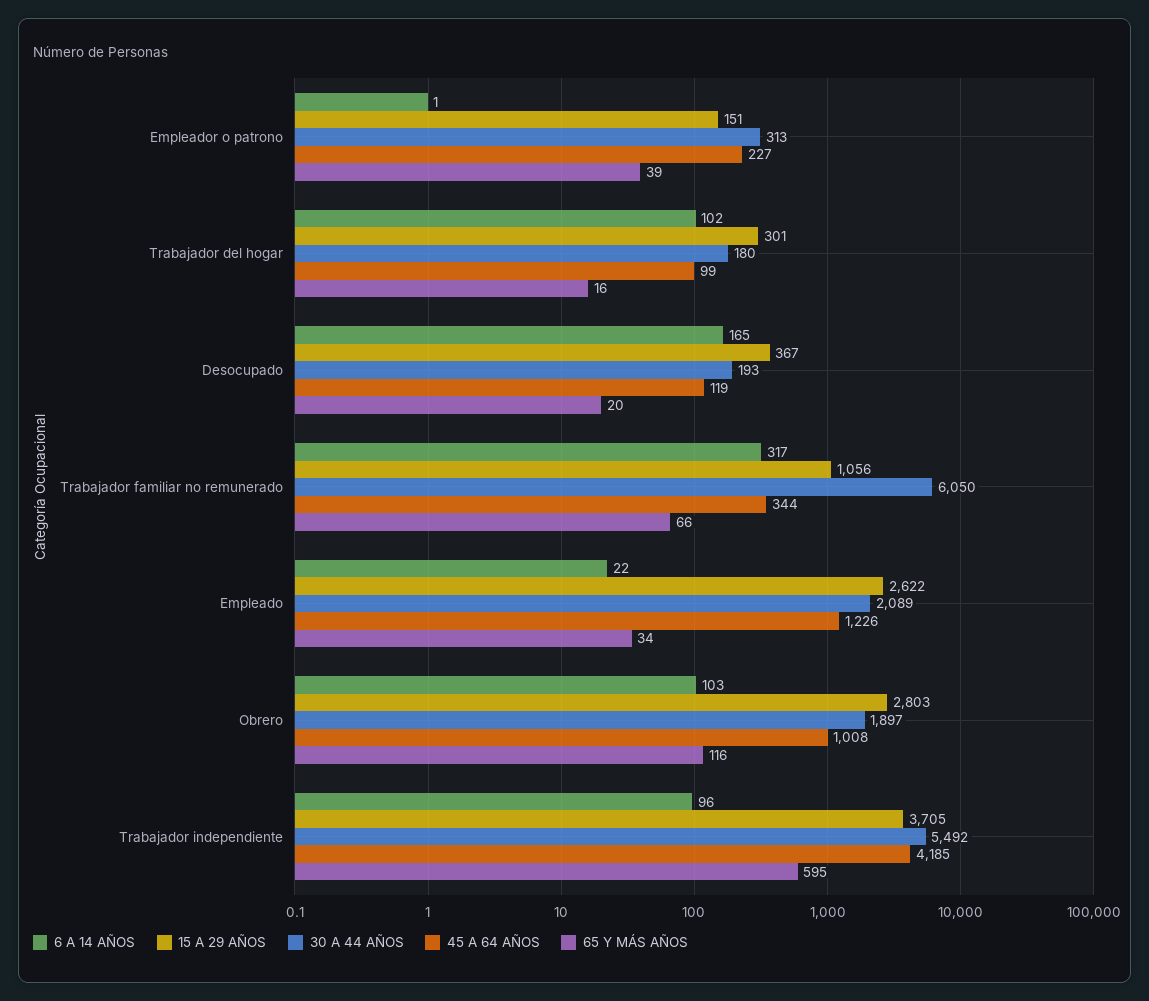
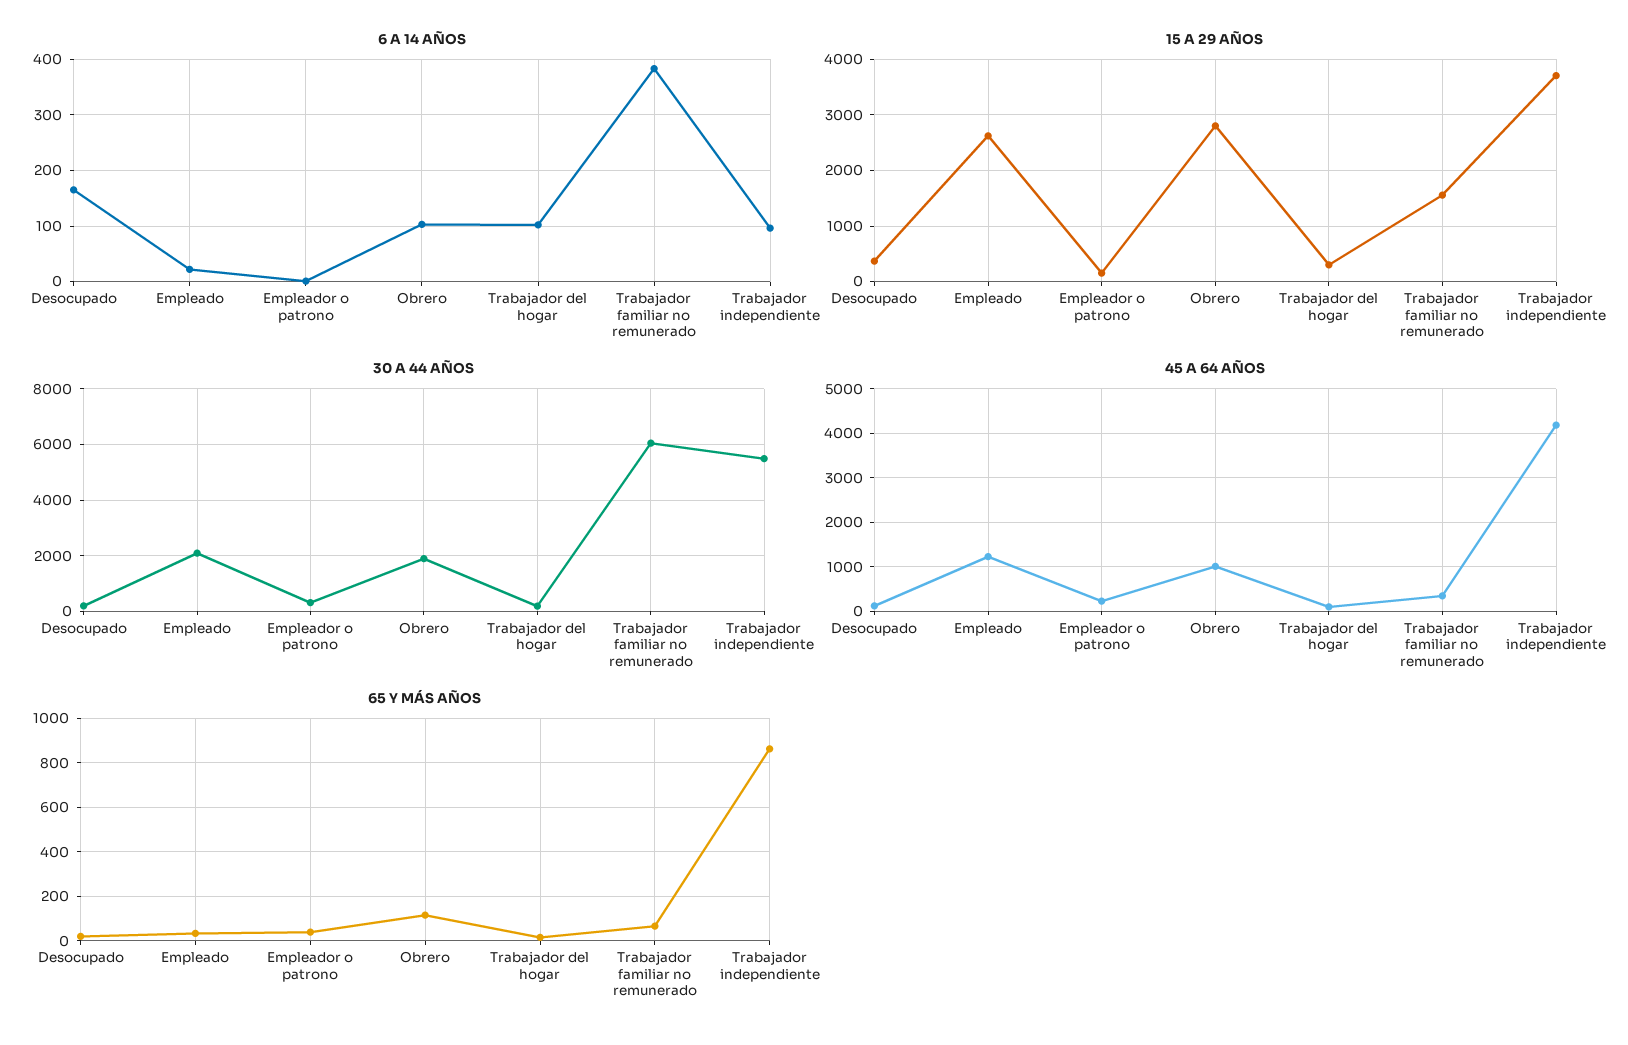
6 A 14 AÑOS, Trabajador familiar no remunerado: 317 -> 380
15 A 29 AÑOS, Trabajador familiar no remunerado: 1056 -> 1600
65 Y MÁS AÑOS, Trabajador independiente: 595 -> 850

